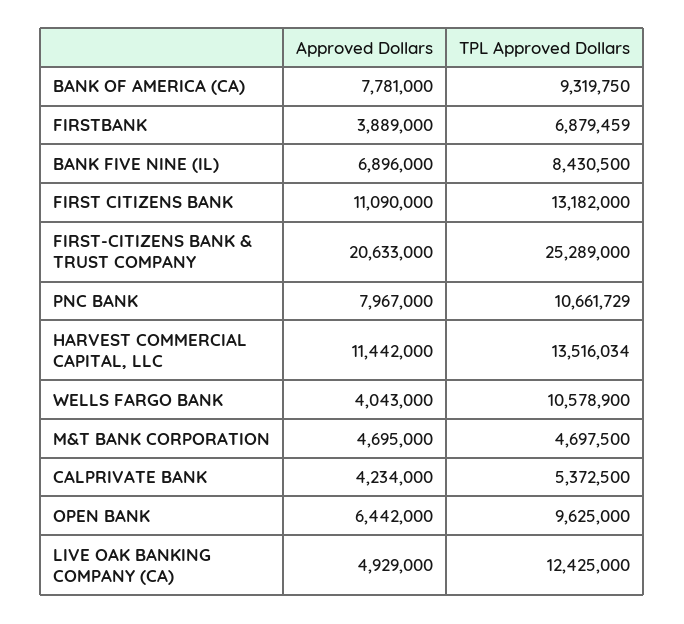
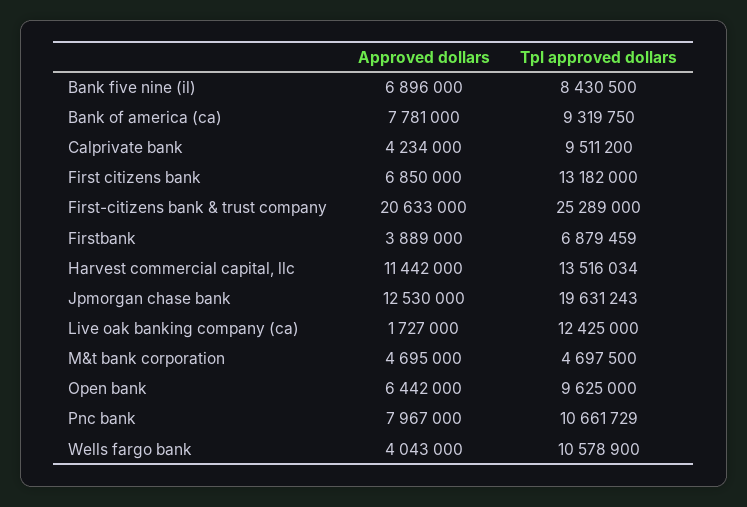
Approved Dollars, FIRST CITIZENS BANK: 11090000 -> 6850000
TPL Approved Dollars, CALPRIVATE BANK: 5372500 -> 9511200
Approved Dollars, LIVE OAK BANKING COMPANY (CA): 4929000 -> 1727000
Approved Dollars, Jpmorgan chase bank: none -> 12530000
TPL Approved Dollars, Jpmorgan chase bank: none -> 19631243

